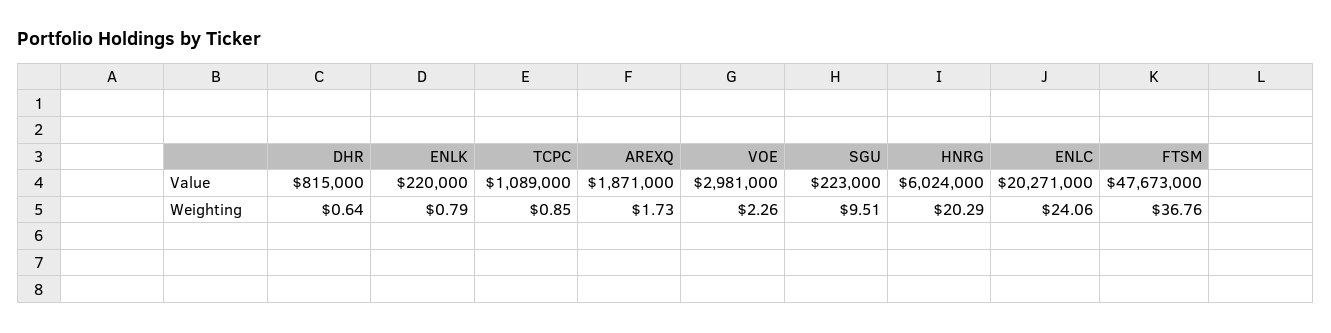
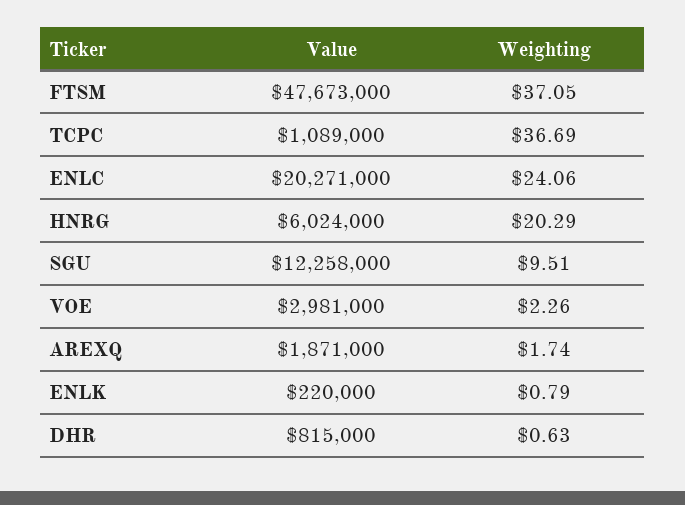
SGU, Value: 223000 -> 12258000
DHR, Weighting: 0.64 -> 0.63
TCPC, Weighting: 0.85 -> 36.69
AREXQ, Weighting: 1.73 -> 1.74
FTSM, Weighting: 36.76 -> 37.05

